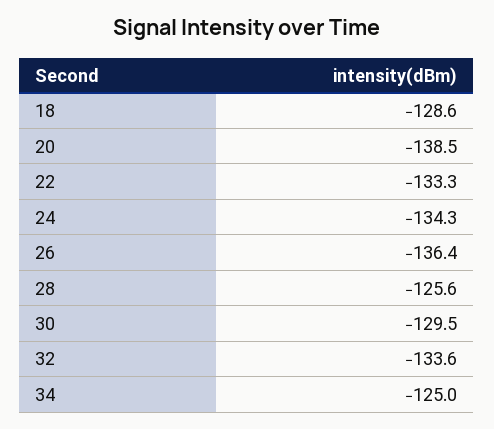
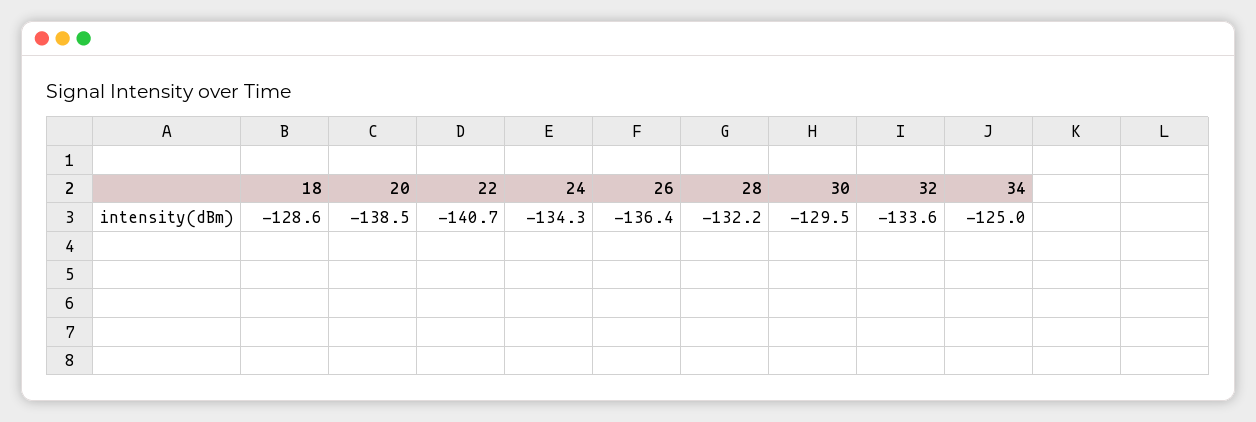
22: -133.3 -> -140.7
28: -125.6 -> -132.2

